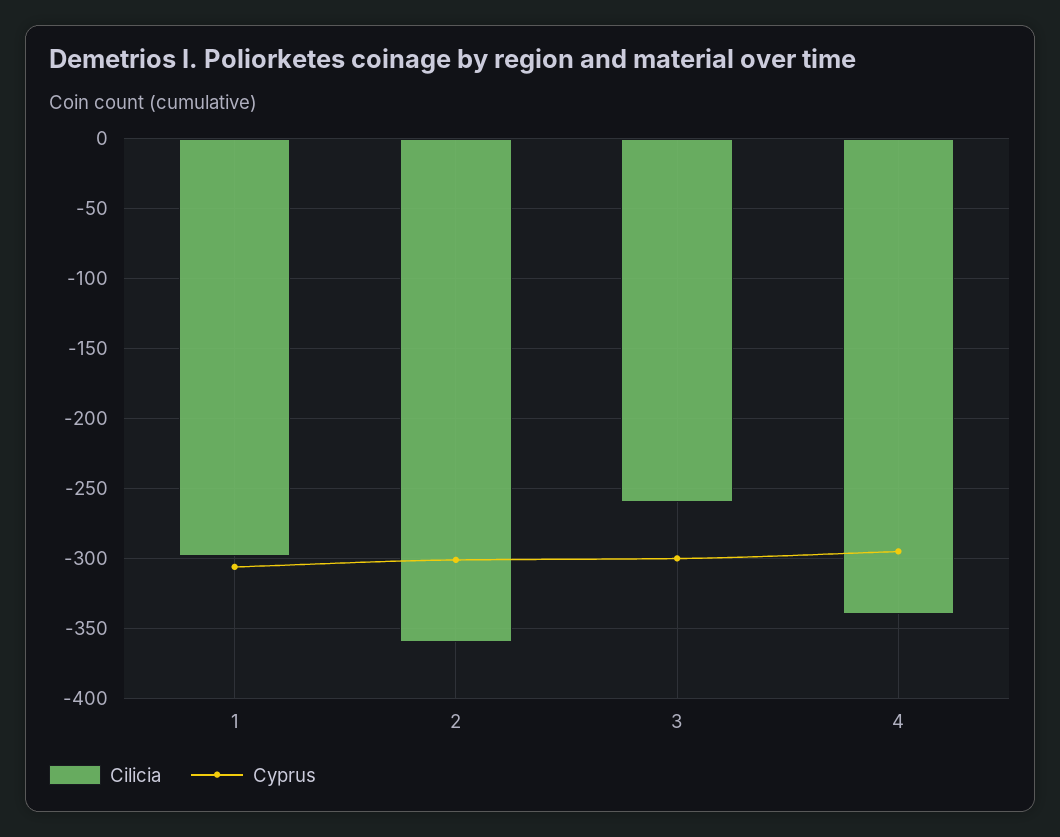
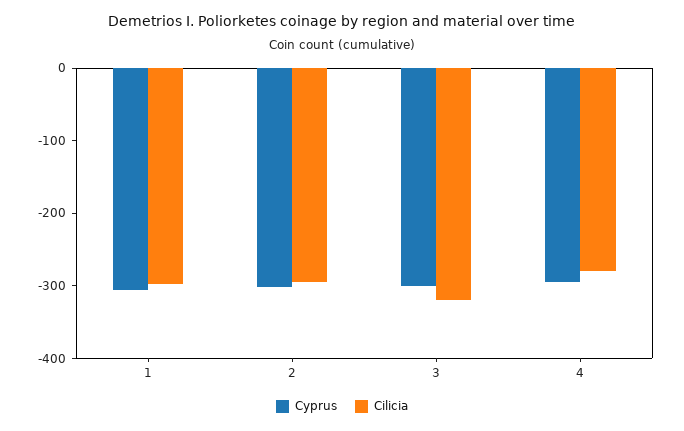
Cilicia, 2: -360 -> -300
Cilicia, 3: -260 -> -320
Cilicia, 4: -340 -> -280

